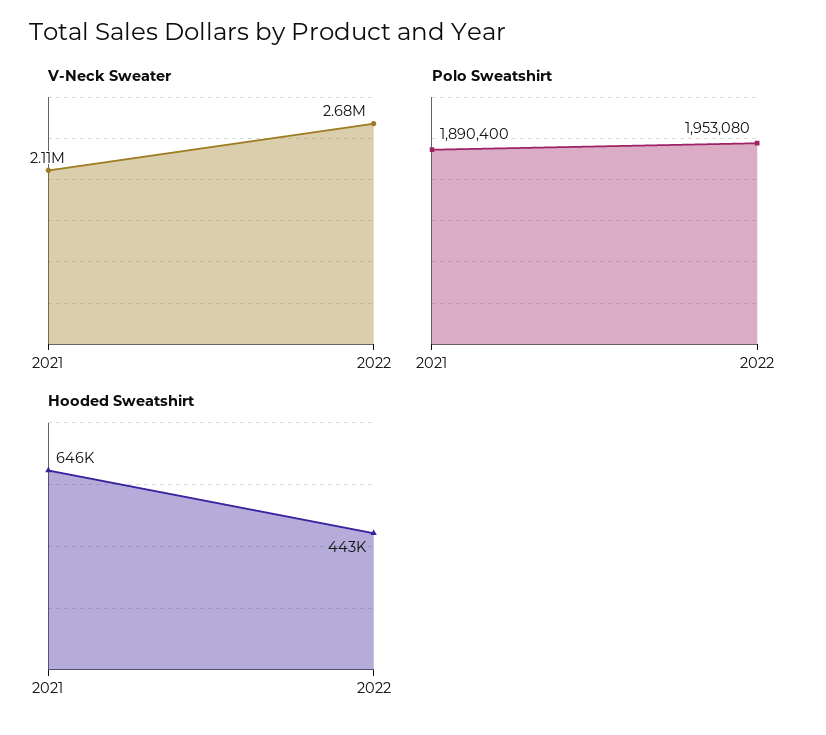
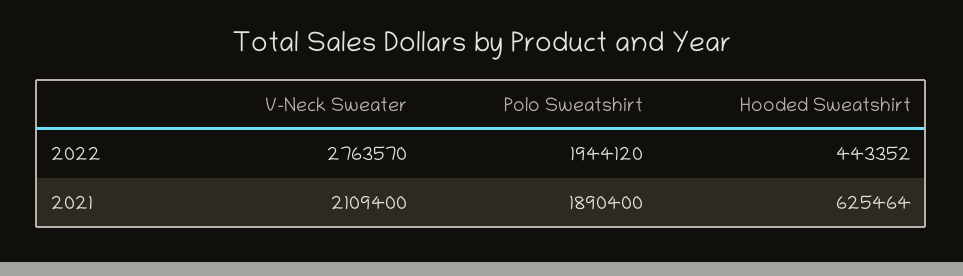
V-Neck Sweater, 2022: 2680000 -> 2763570
Polo Sweatshirt, 2022: 1953080 -> 1944120
Hooded Sweatshirt, 2021: 646000 -> 625464

